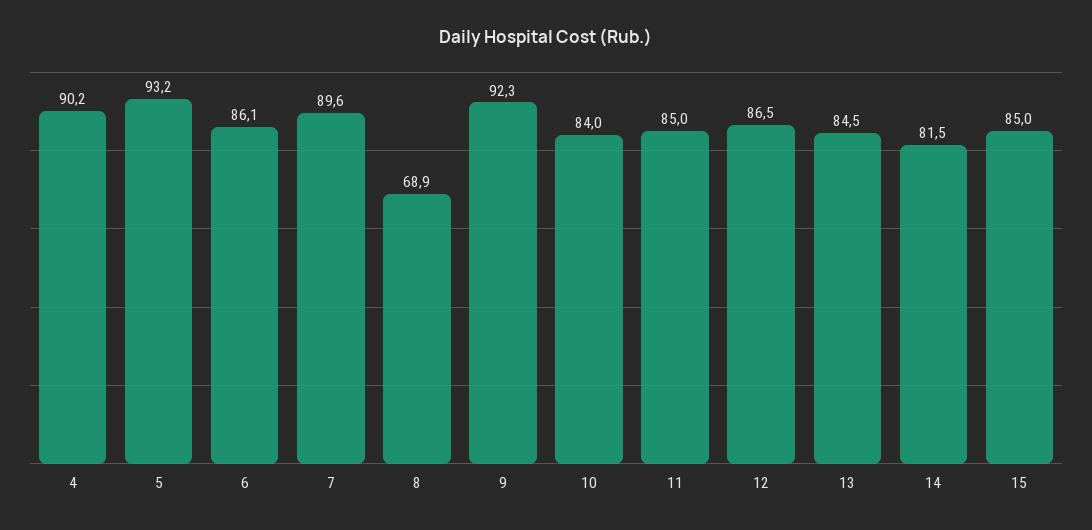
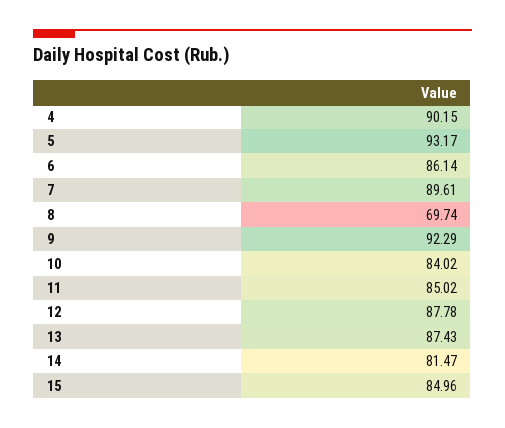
8: 68.9 -> 69.74
12: 86.5 -> 87.78
13: 84.5 -> 87.43

